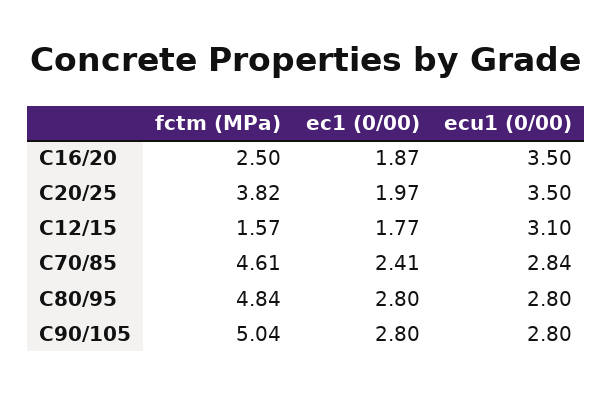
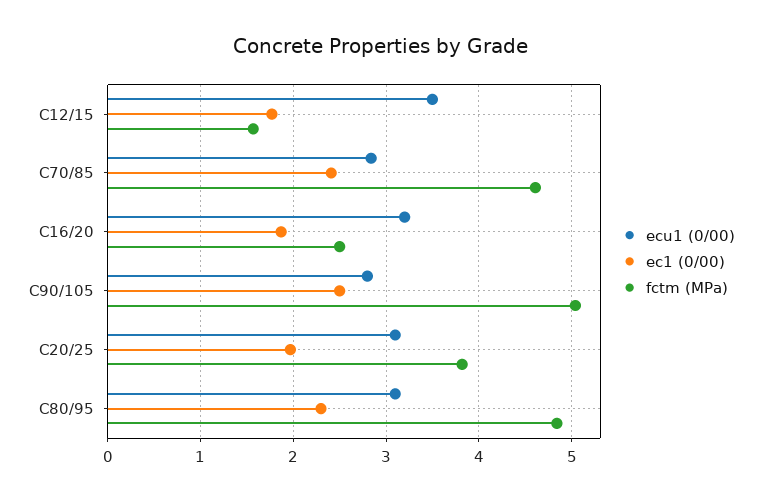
ecu1 (0/00), C16/20: 3.5 -> 3.2
ecu1 (0/00), C20/25: 3.5 -> 3.1
ecu1 (0/00), C12/15: 3.1 -> 3.5
ec1 (0/00), C80/95: 2.8 -> 2.3
ecu1 (0/00), C80/95: 2.8 -> 3.1
ec1 (0/00), C90/105: 2.8 -> 2.5

